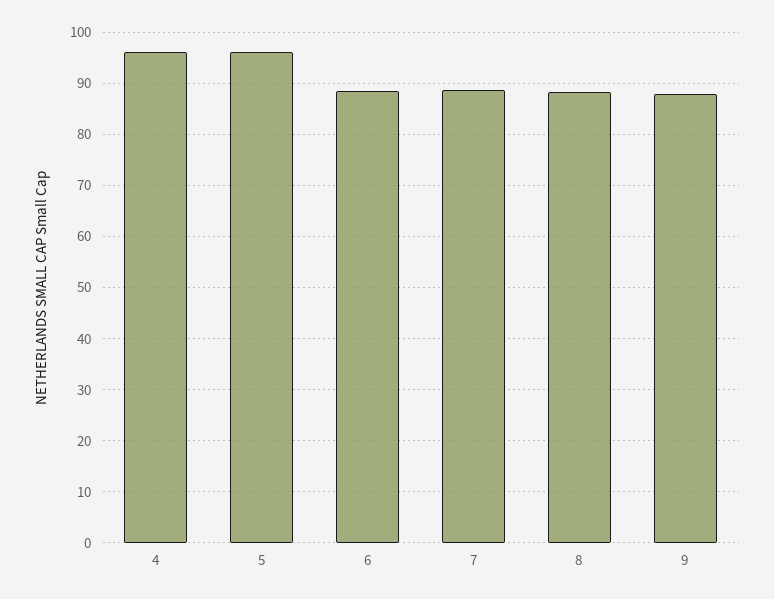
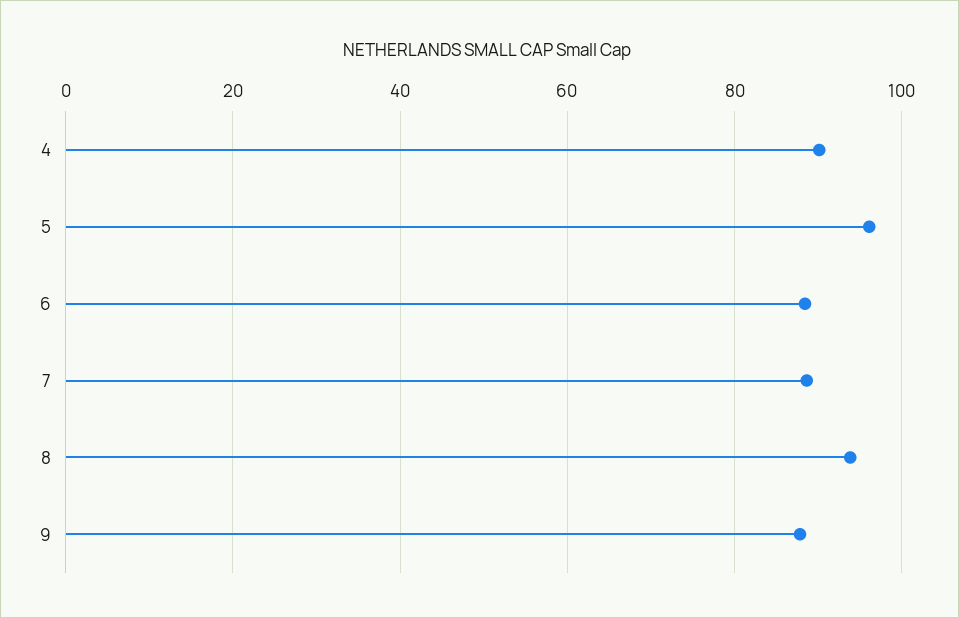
4: 96 -> 90
8: 88 -> 94

